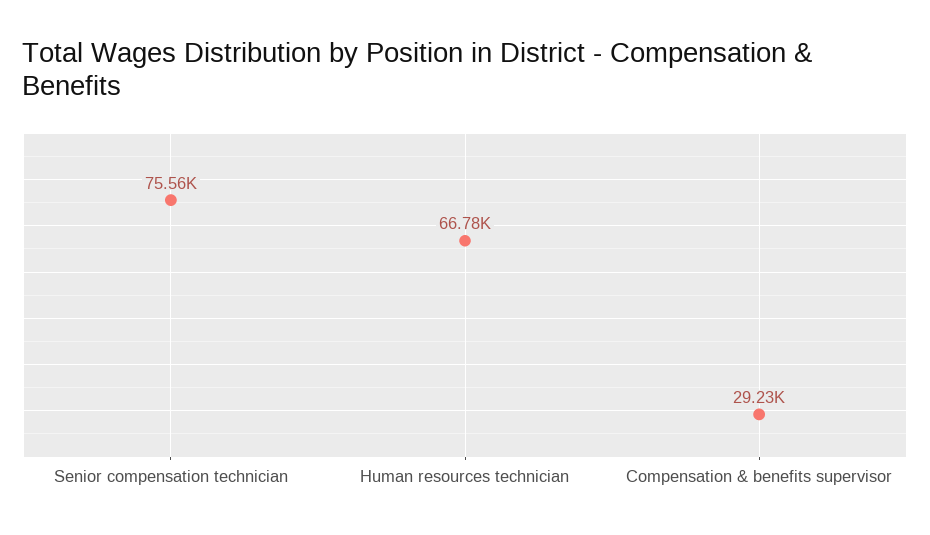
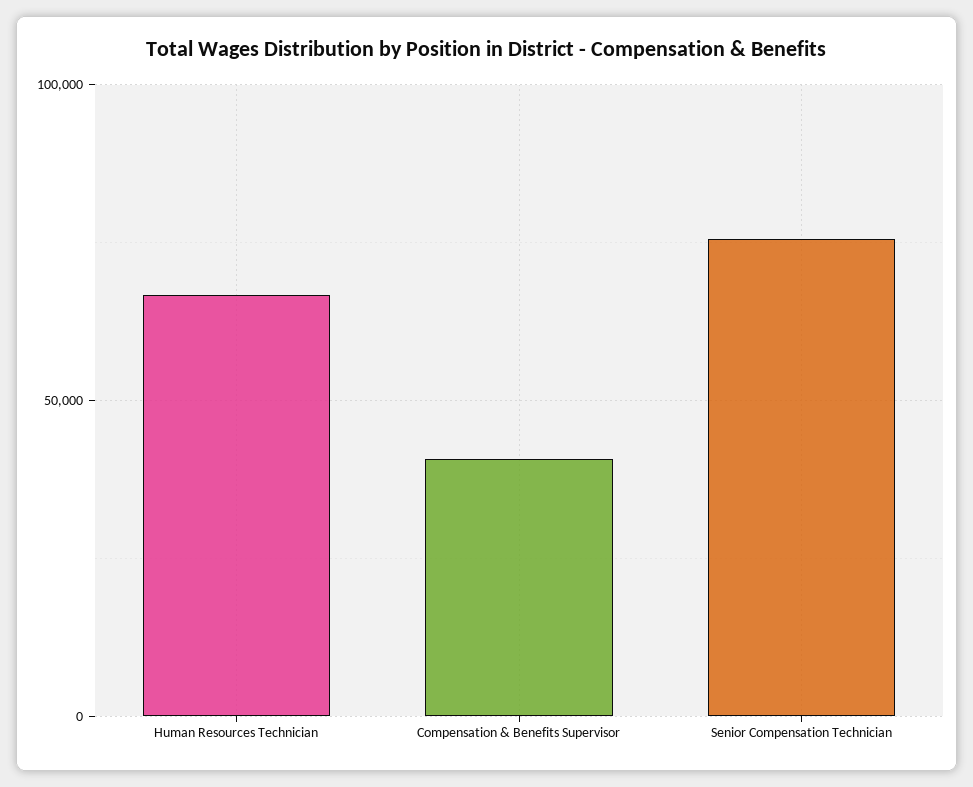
Compensation & benefits supervisor: 29230 -> 40000

